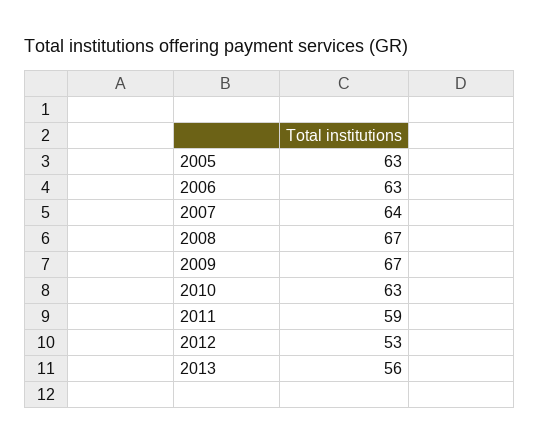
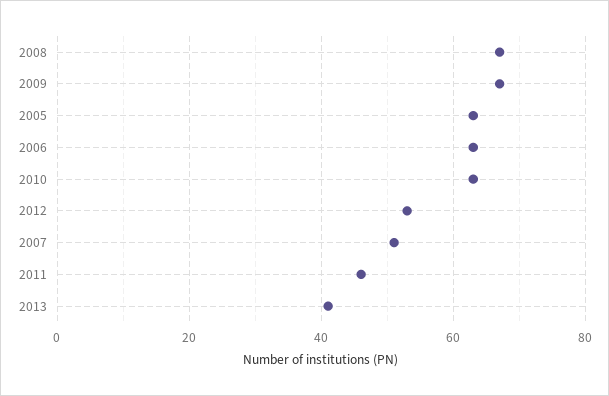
2007: 64 -> 50
2011: 59 -> 45
2013: 56 -> 40

